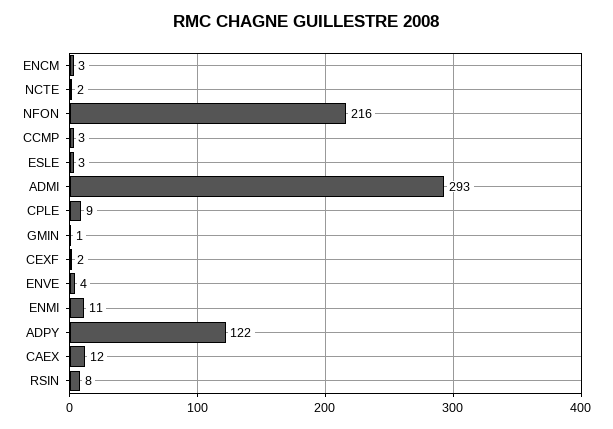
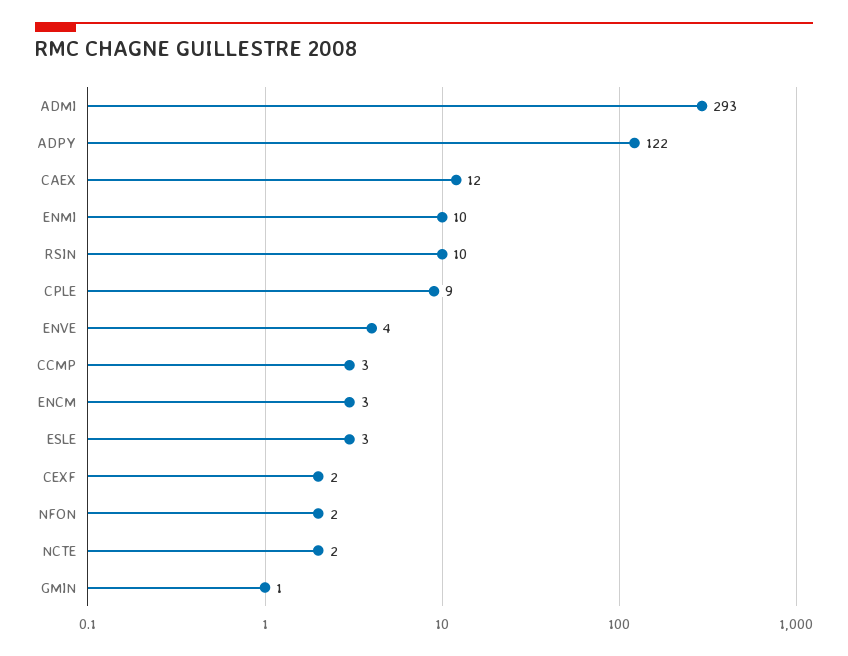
NFON: 216 -> 2
ENMI: 11 -> 10
RSIN: 8 -> 10

